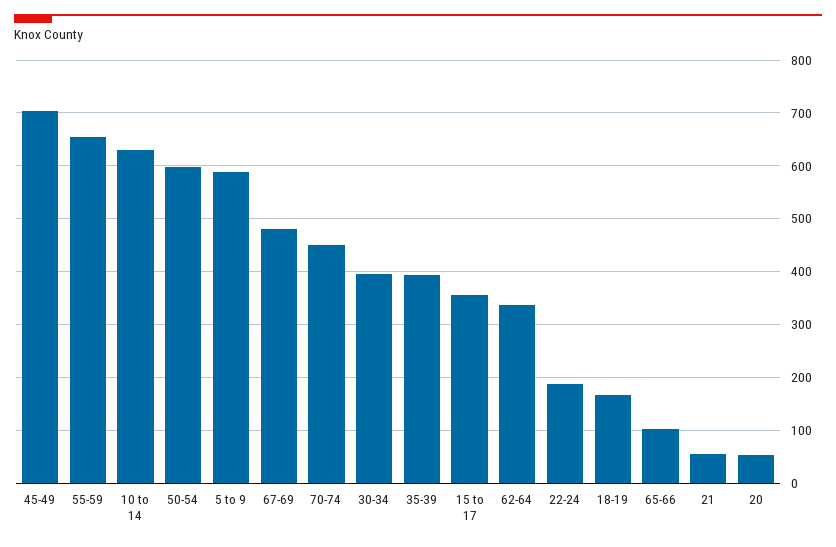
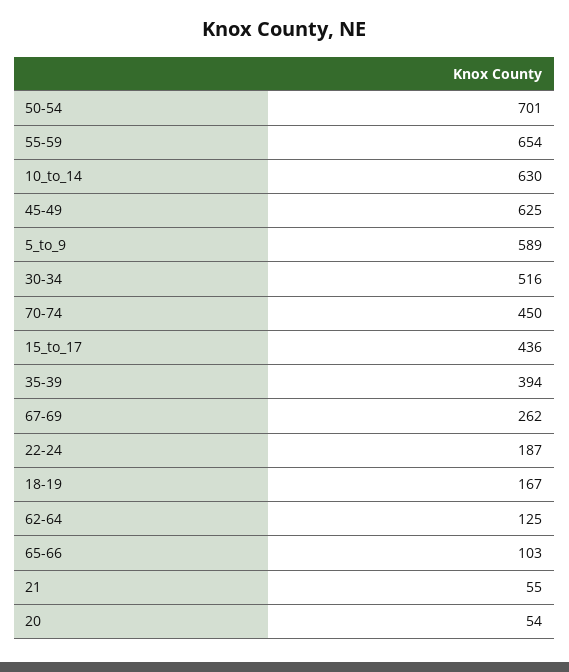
45-49: 700 -> 625
50-54: 600 -> 701
67-69: 480 -> 262
30-34: 400 -> 516
15 to 17: 360 -> 436
62-64: 340 -> 125

